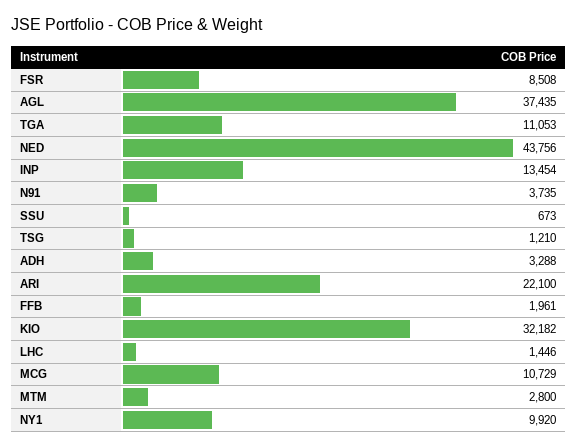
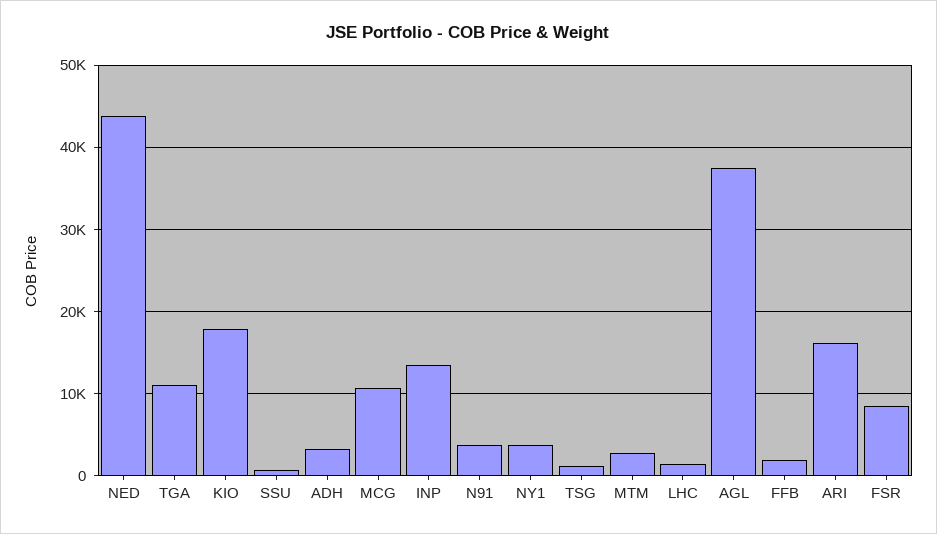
ARI: 22100 -> 16000
KIO: 32182 -> 18000
NY1: 9920 -> 4000

